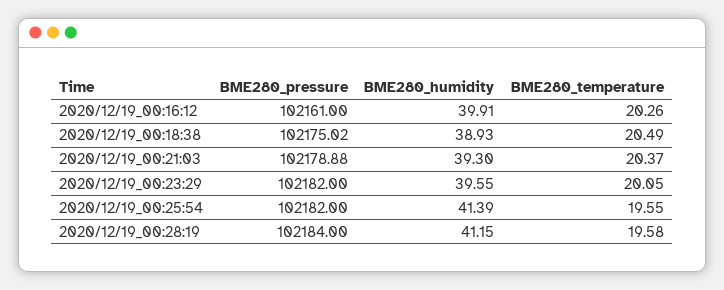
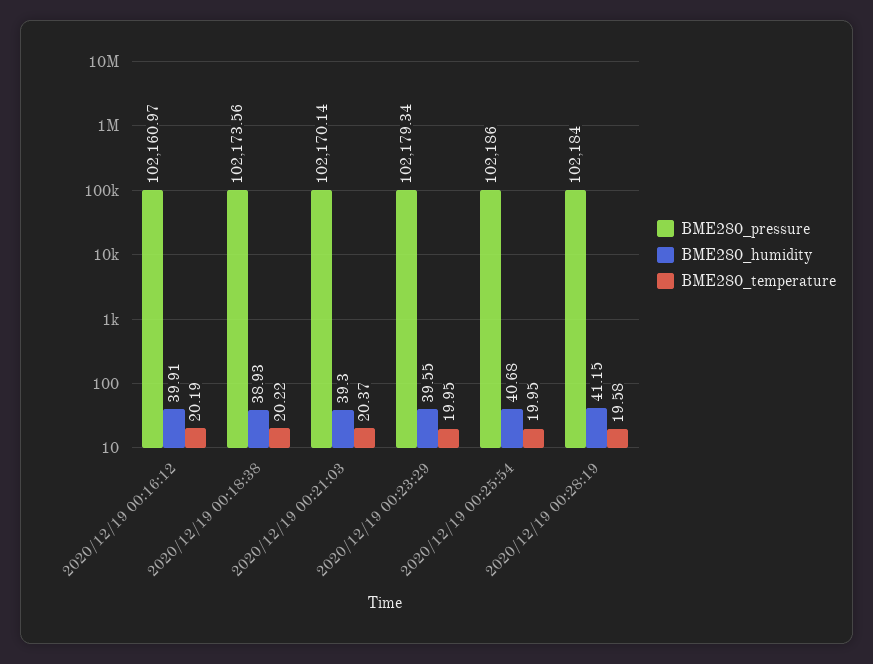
BME280_pressure, 2020/12/19_00:16:12: 102161 -> 102160.97
BME280_temperature, 2020/12/19_00:16:12: 20.26 -> 20.19
BME280_pressure, 2020/12/19_00:18:38: 102175.02 -> 102173.56
BME280_temperature, 2020/12/19_00:18:38: 20.49 -> 20.22
BME280_pressure, 2020/12/19_00:21:03: 102178.88 -> 102170.14
BME280_pressure, 2020/12/19_00:23:29: 102182 -> 102179.34
BME280_temperature, 2020/12/19_00:23:29: 20.05 -> 19.95
BME280_pressure, 2020/12/19_00:25:54: 102182 -> 102186
BME280_humidity, 2020/12/19_00:25:54: 41.39 -> 40.68
BME280_temperature, 2020/12/19_00:25:54: 19.55 -> 19.95

